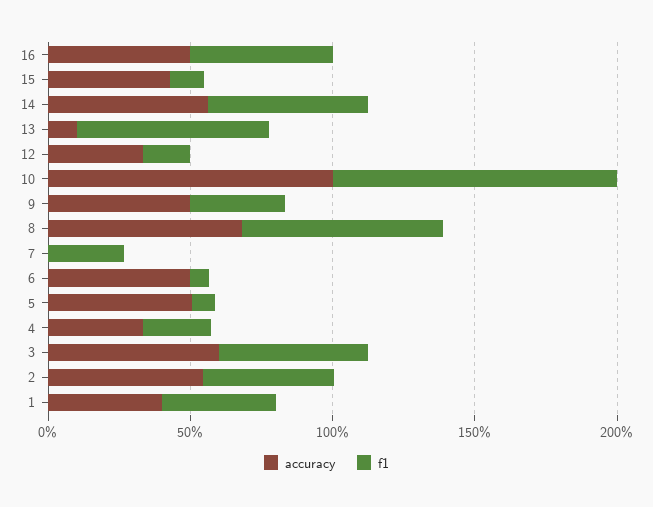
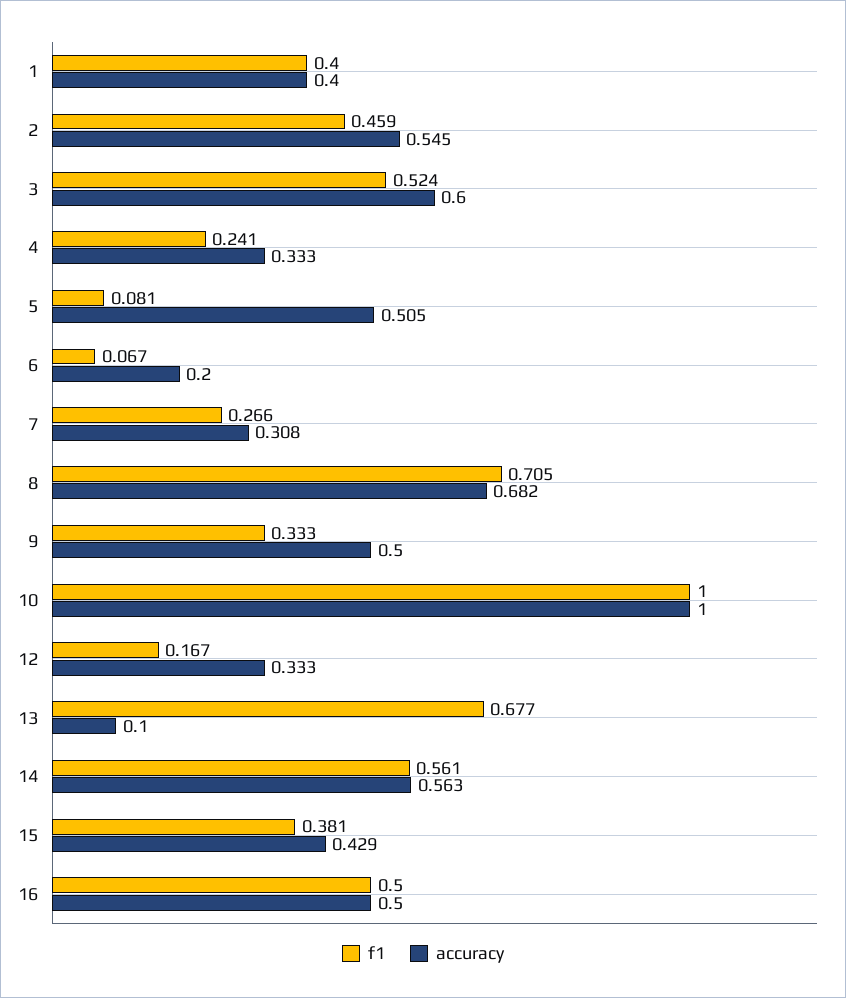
f1, 15: 0.1 -> 0.381
accuracy, 7: 0 -> 0.308
accuracy, 6: 0.5 -> 0.2

